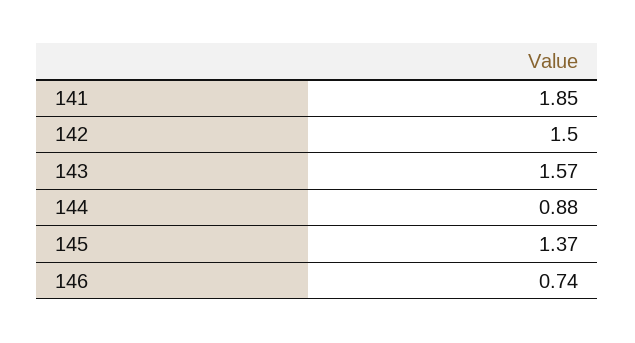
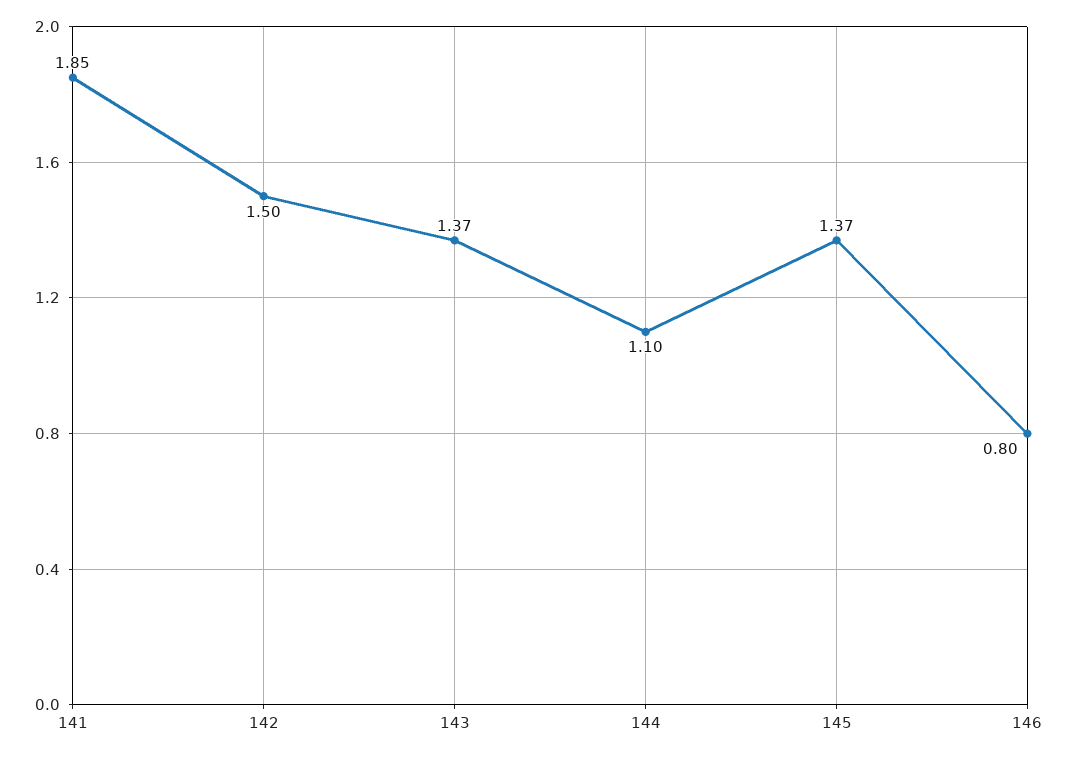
143: 1.57 -> 1.37
144: 0.88 -> 1.1
146: 0.74 -> 0.8

